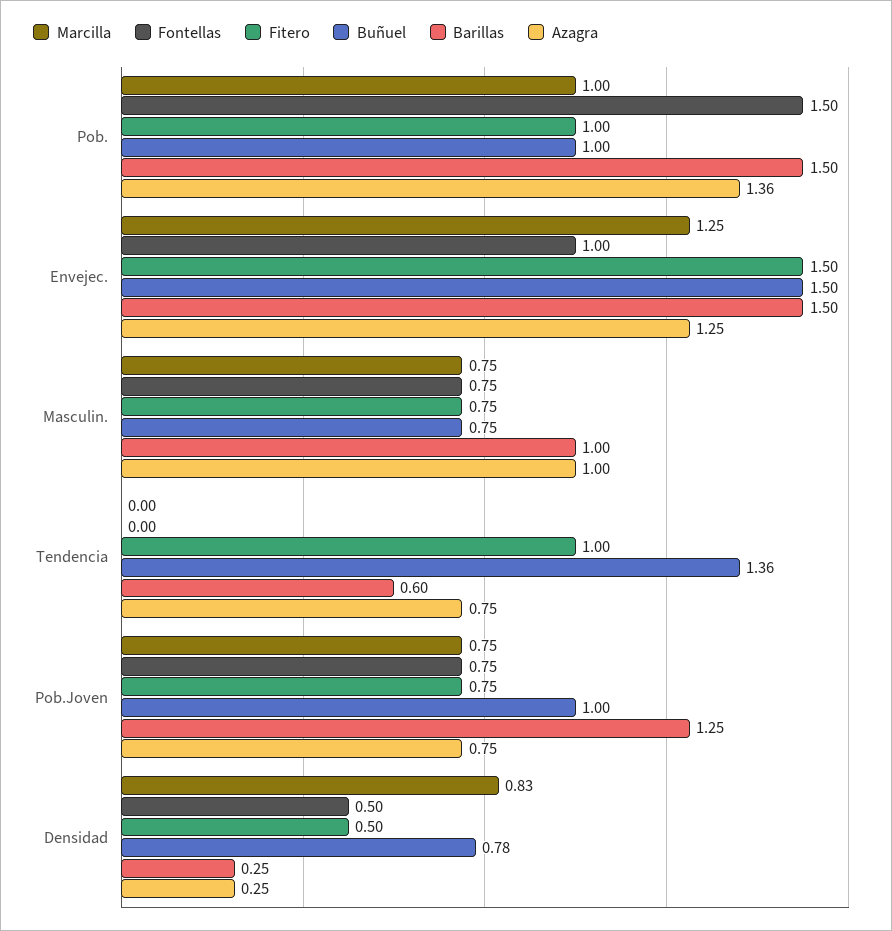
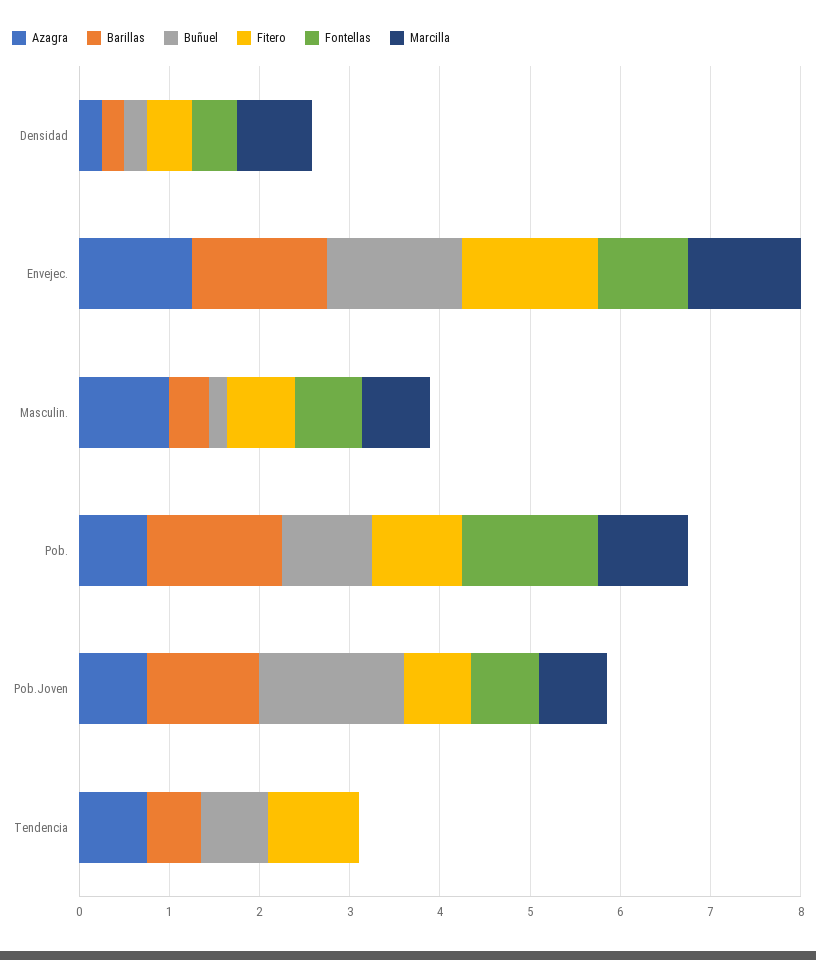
Azagra, Pob.: 1.36 -> 0.8
Buñuel, Masculin.: 0.75 -> 0.2
Barillas, Masculin.: 1 -> 0.4
Buñuel, Tendencia: 1.36 -> 0.8
Buñuel, Pob.Joven: 1 -> 1.6
Buñuel, Densidad: 0.78 -> 0.2

